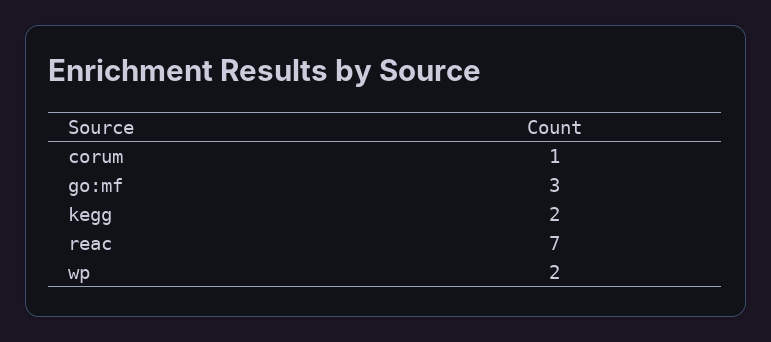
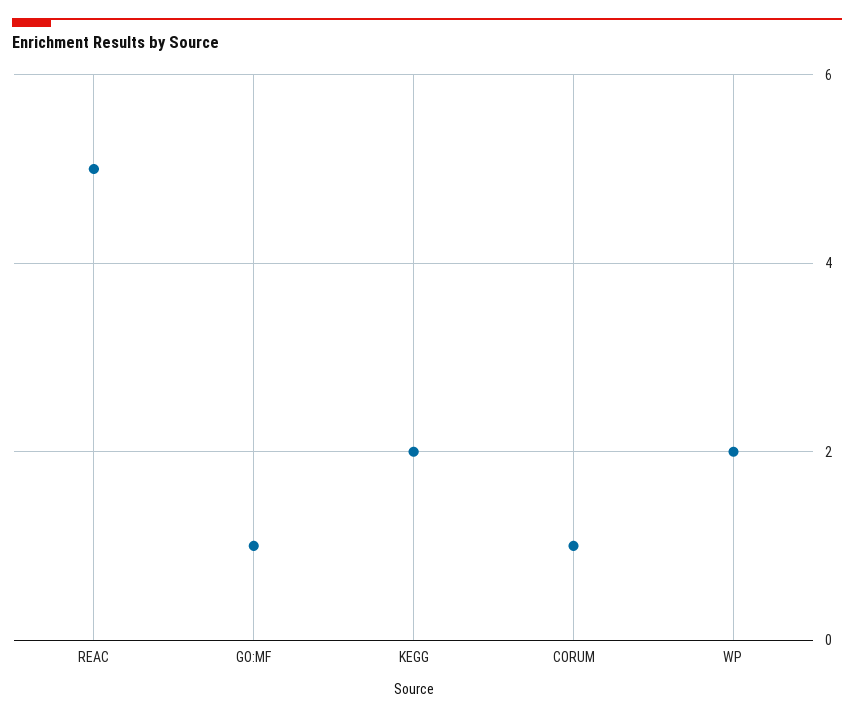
go:mf: 3 -> 1
reac: 7 -> 5

